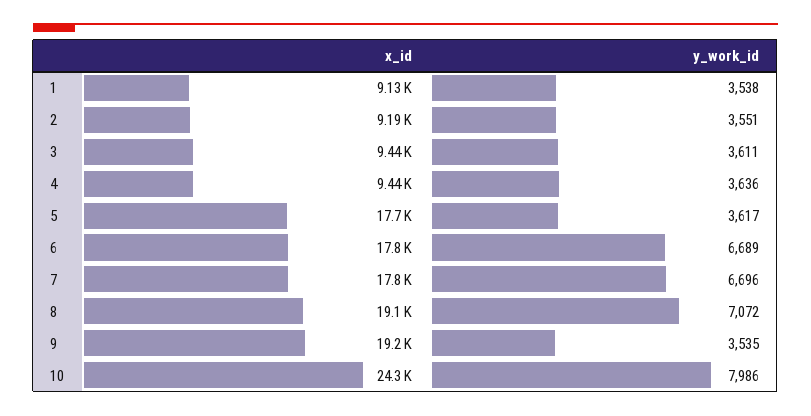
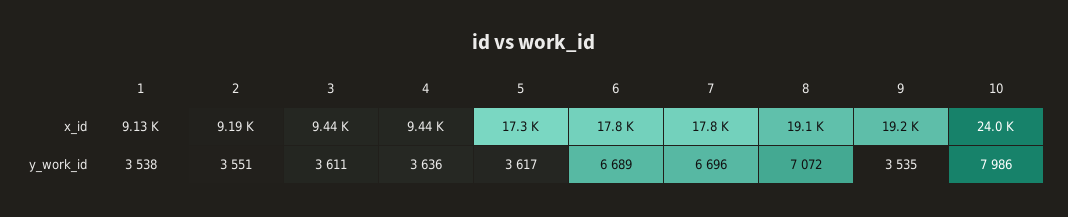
x_id, 5: 17700 -> 17300
x_id, 10: 24300 -> 24000

